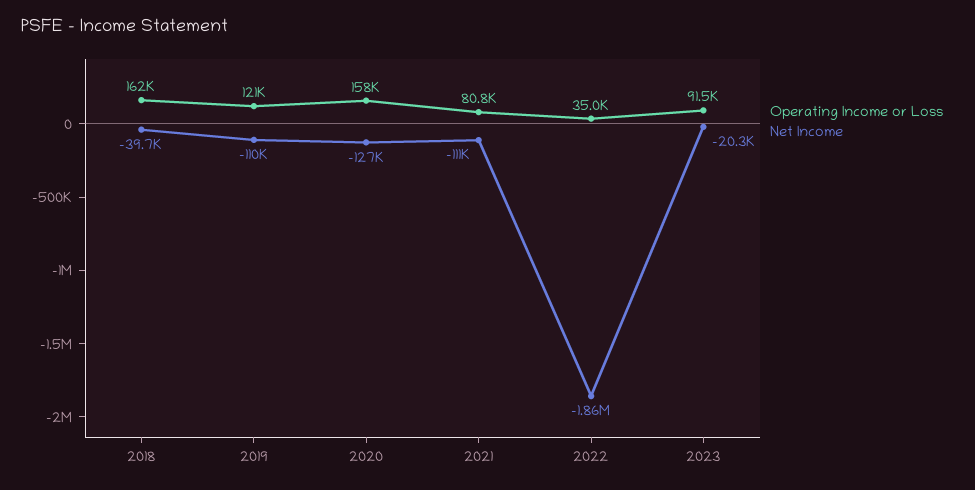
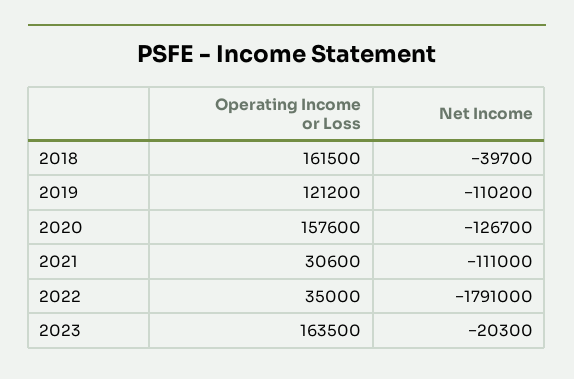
Operating Income or Loss, 2021: 80800 -> 30600
Net Income, 2022: -1860000 -> -1791000
Operating Income or Loss, 2023: 91500 -> 163500

